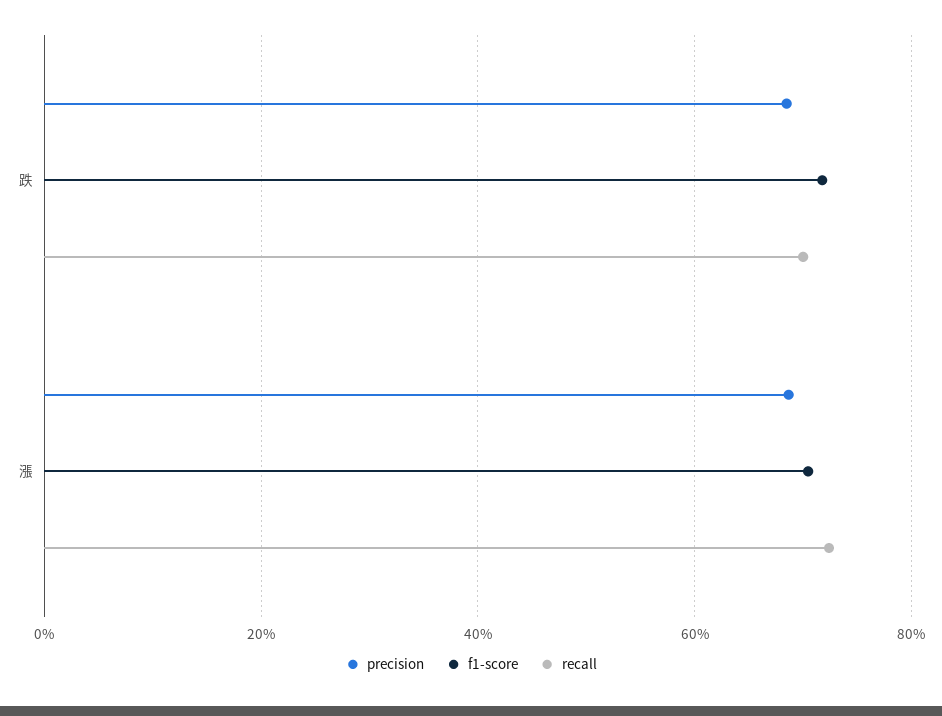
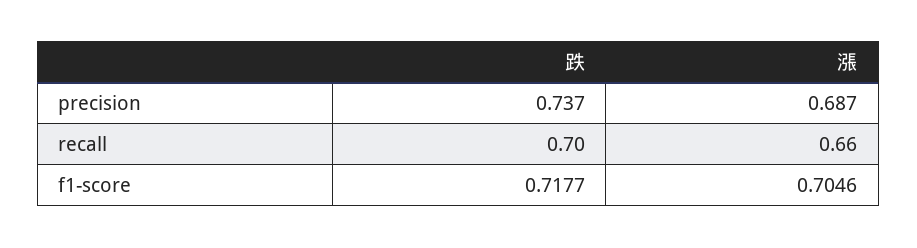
precision, 跌: 0.68 -> 0.737
recall, 漲: 0.72 -> 0.66

